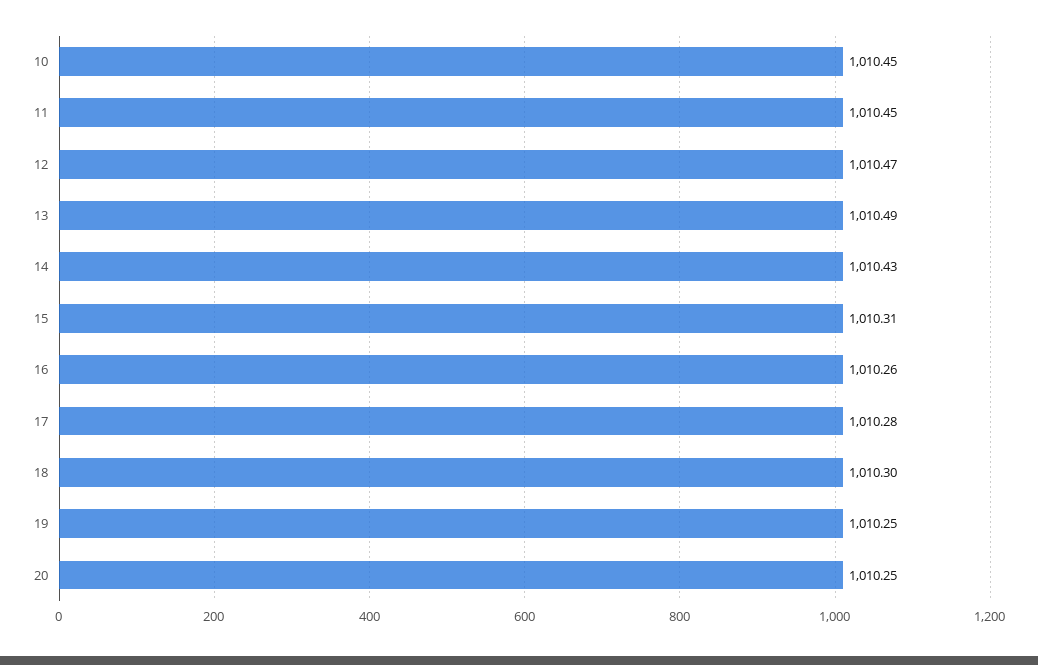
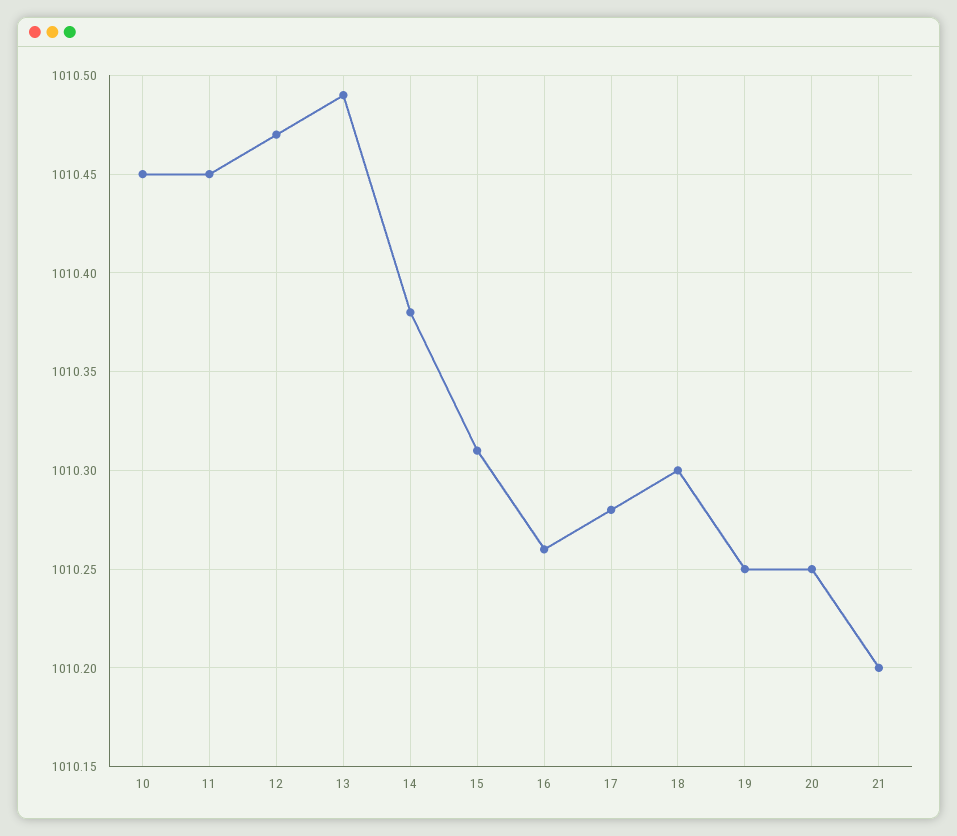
14: 1010.43 -> 1010.38
21: none -> 1010.2

